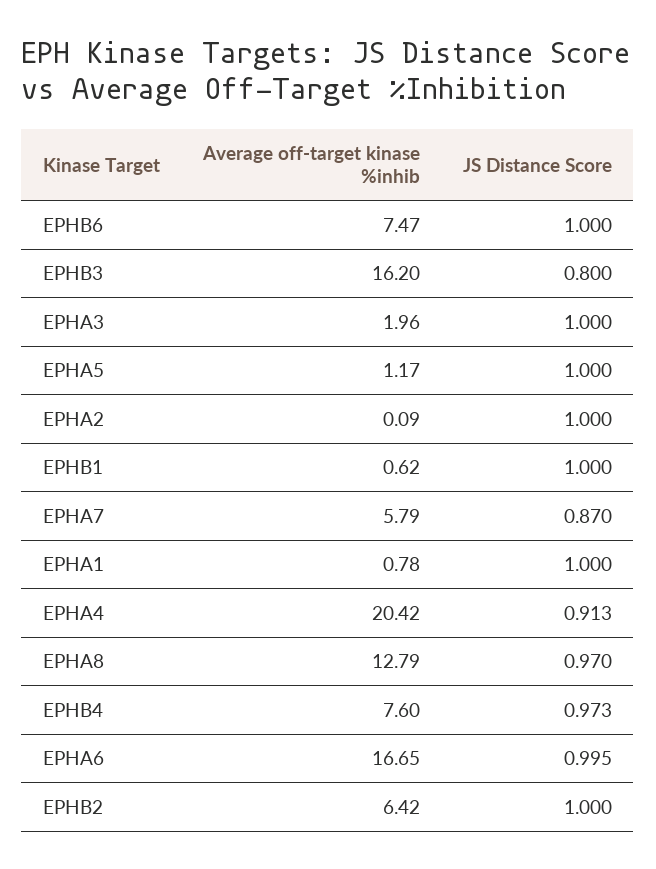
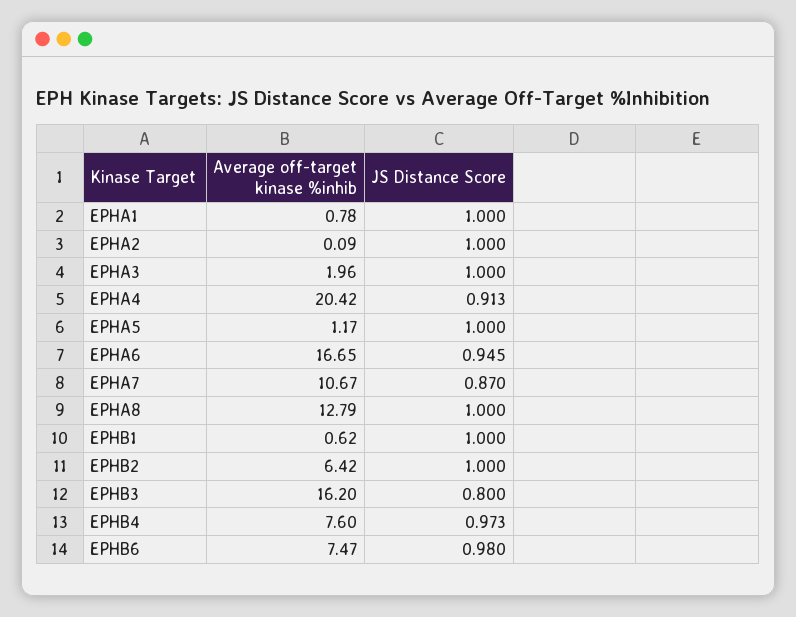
JS Distance Score, EPHB6: 1 -> 0.98
Average off-target kinase %inhib, EPHA7: 5.79 -> 10.67
JS Distance Score, EPHA8: 0.97 -> 1
JS Distance Score, EPHA6: 0.995 -> 0.945

